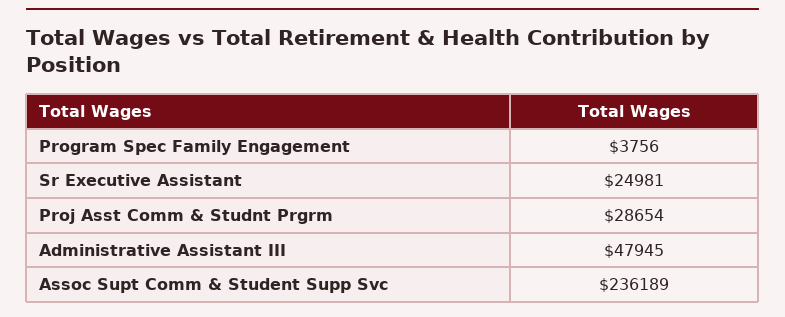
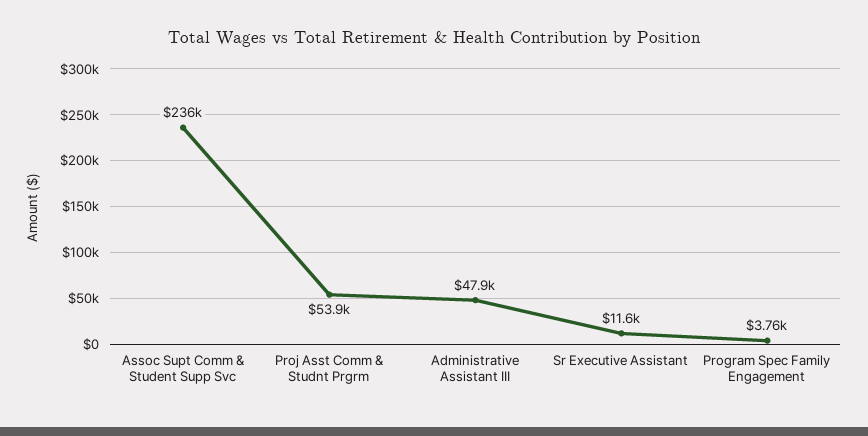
Sr Executive Assistant: 24981 -> 11600
Proj Asst Comm & Studnt Prgrm: 28654 -> 53900

